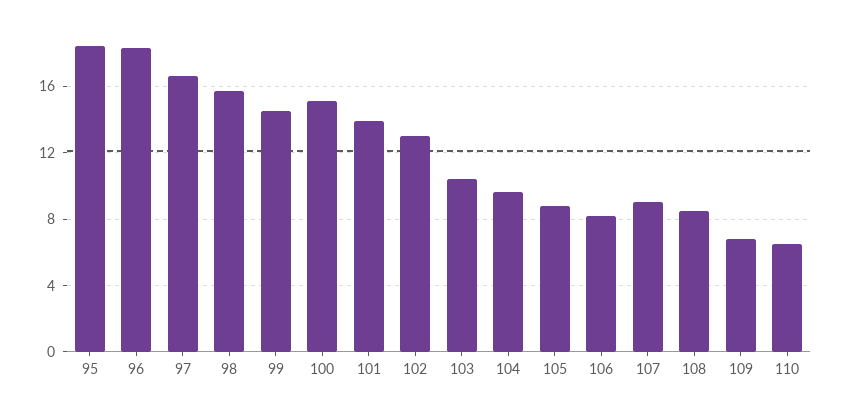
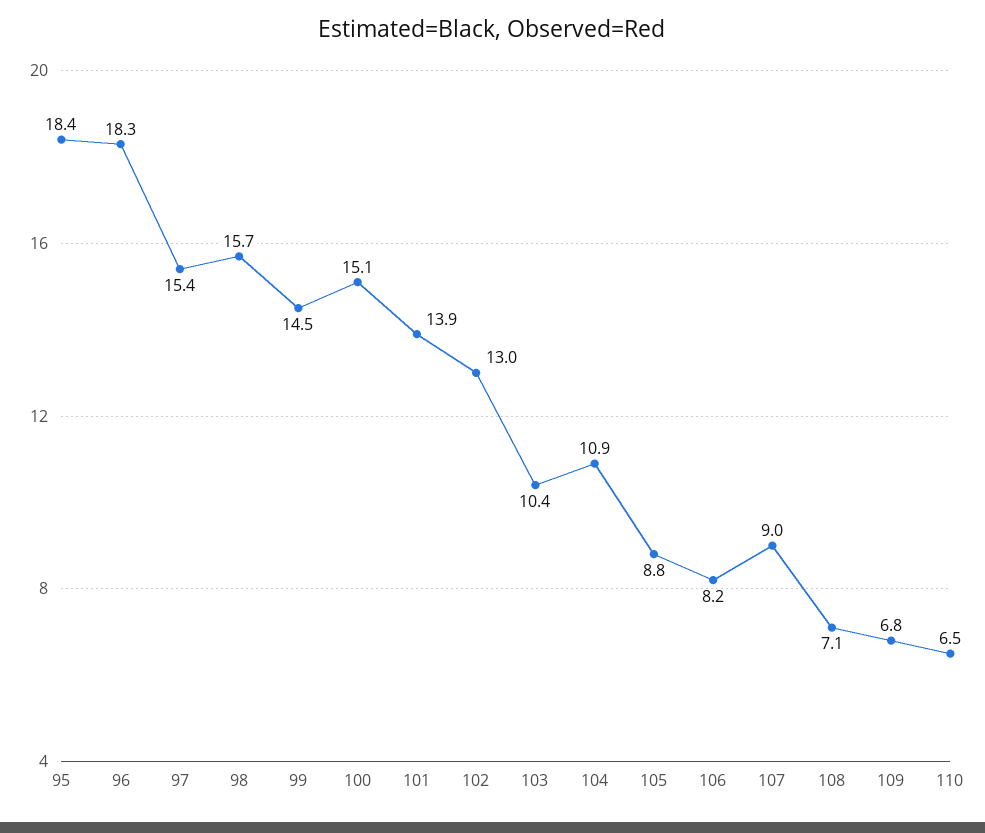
97: 16.5 -> 15.4
104: 9.5 -> 10.9
108: 8.5 -> 7.1

